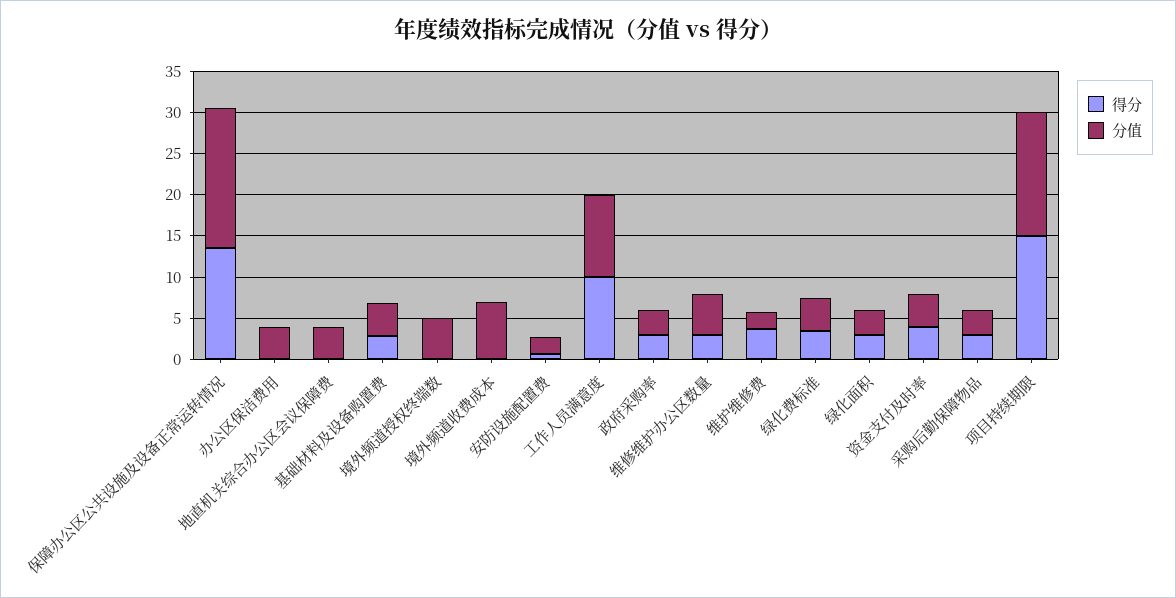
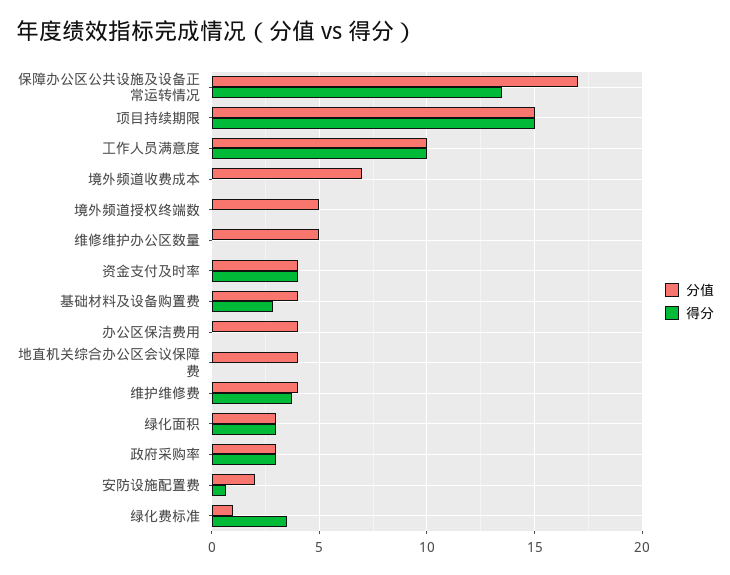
得分, 维修维护办公区数量: 3 -> 0
分值, 维护维修费: 2 -> 4
分值, 绿化费标准: 4 -> 1
得分, 采购后勤保障物品: 3 -> none
分值, 采购后勤保障物品: 3 -> none

